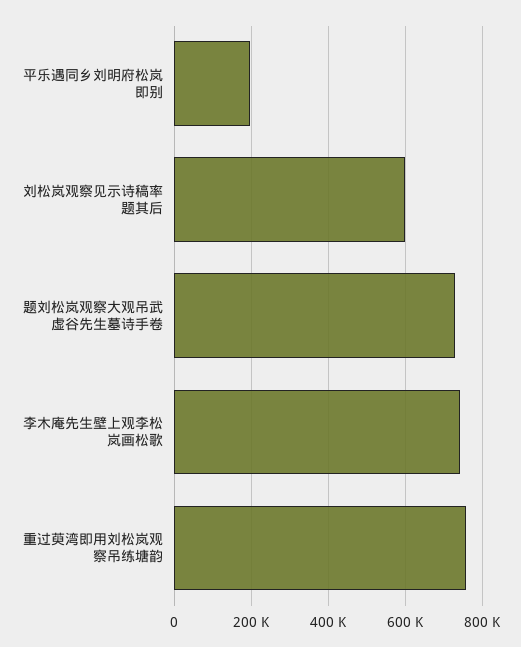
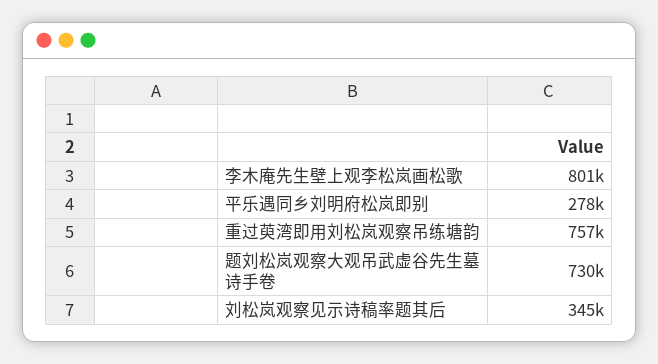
平乐遇同乡刘明府松岚即别: 200000 -> 278000
刘松岚观察见示诗稿率题其后: 600000 -> 345000
李木庵先生壁上观李松岚画松歌: 740000 -> 801000

